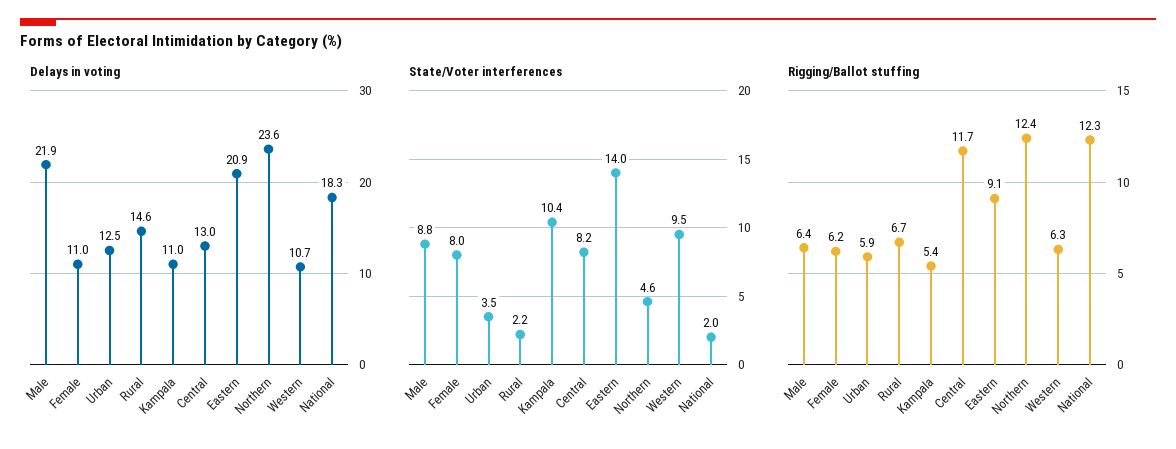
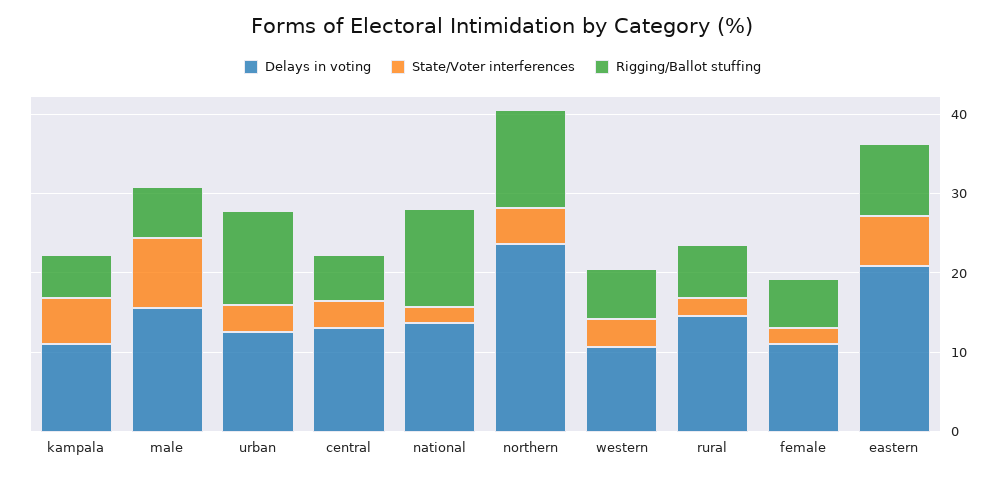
Delays in voting, Male: 21.9 -> 16
Delays in voting, National: 18.3 -> 14
State/Voter interferences, Female: 8 -> 2
State/Voter interferences, Kampala: 10.4 -> 6
State/Voter interferences, Central: 8.2 -> 4
State/Voter interferences, Eastern: 14 -> 6
State/Voter interferences, Western: 9.5 -> 4
Rigging/Ballot stuffing, Urban: 5.9 -> 12
Rigging/Ballot stuffing, Central: 11.7 -> 6

